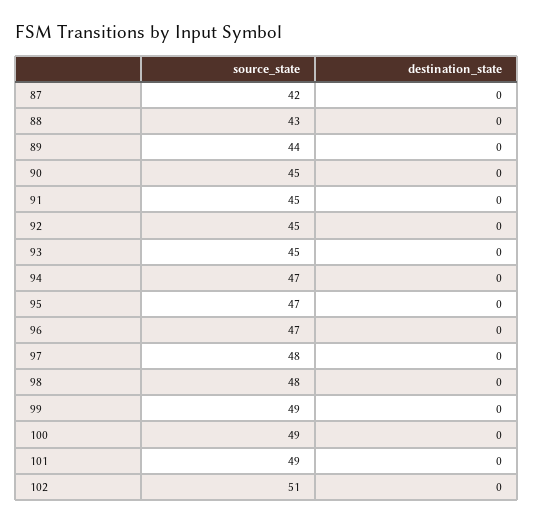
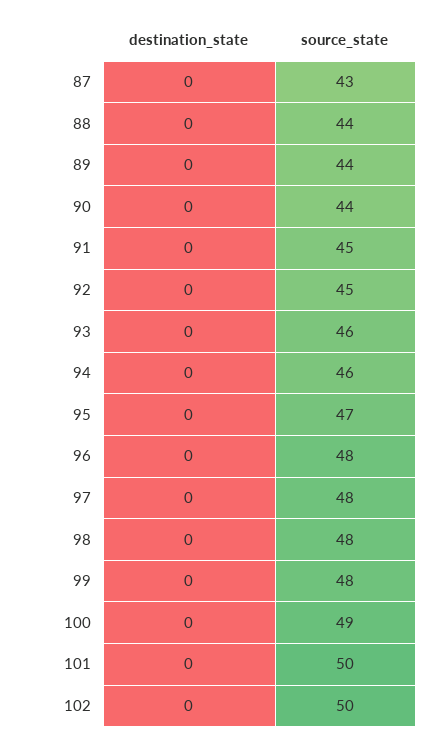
source_state, 87: 42 -> 43
source_state, 88: 43 -> 44
source_state, 90: 45 -> 44
source_state, 93: 45 -> 46
source_state, 94: 47 -> 46
source_state, 96: 47 -> 48
source_state, 99: 49 -> 48
source_state, 101: 49 -> 50
source_state, 102: 51 -> 50

